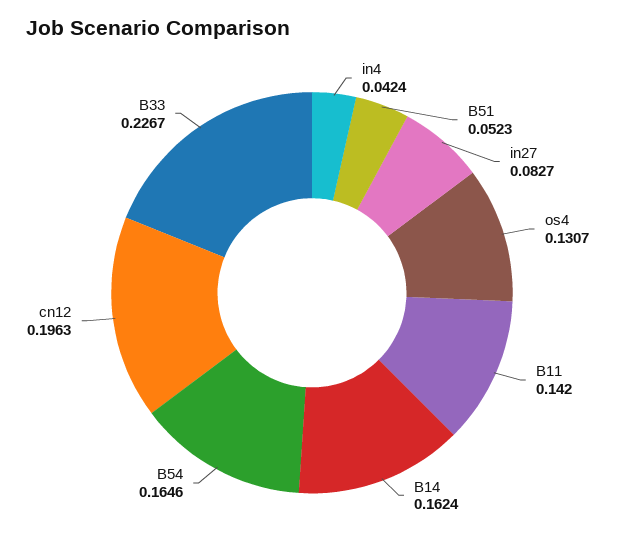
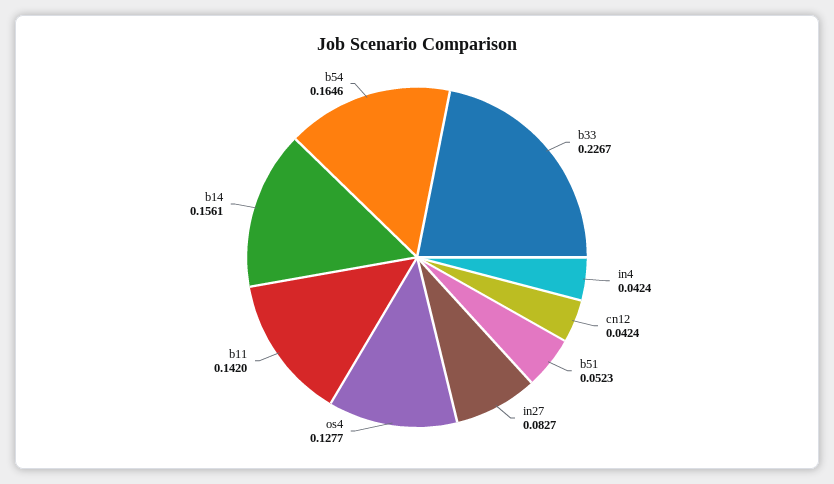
os4: 0.1307 -> 0.1277
B14: 0.1624 -> 0.1561
cn12: 0.1963 -> 0.0424

